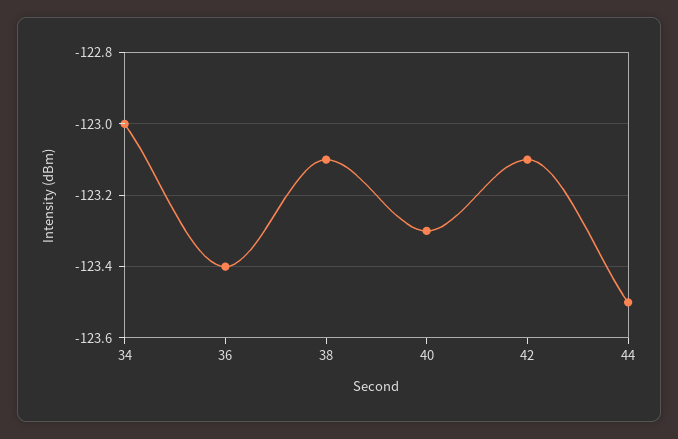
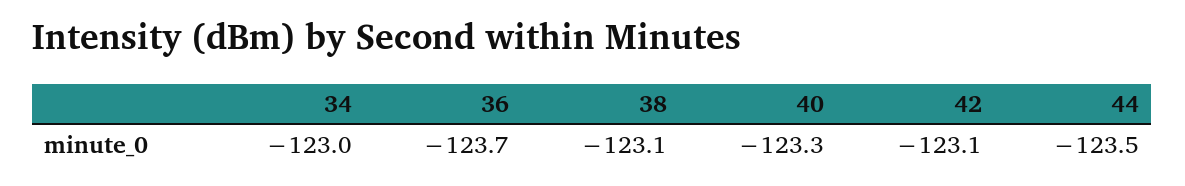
36: -123.4 -> -123.7

